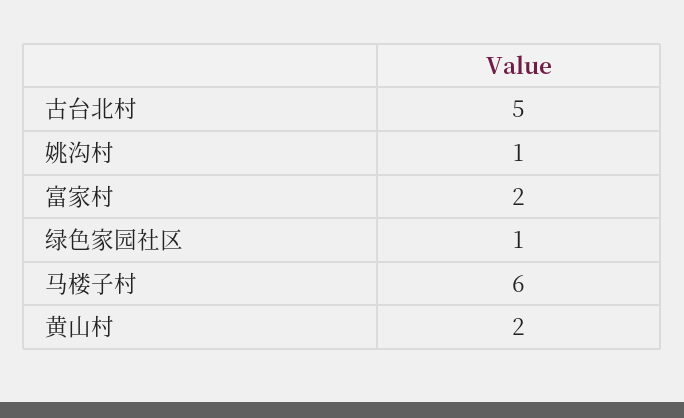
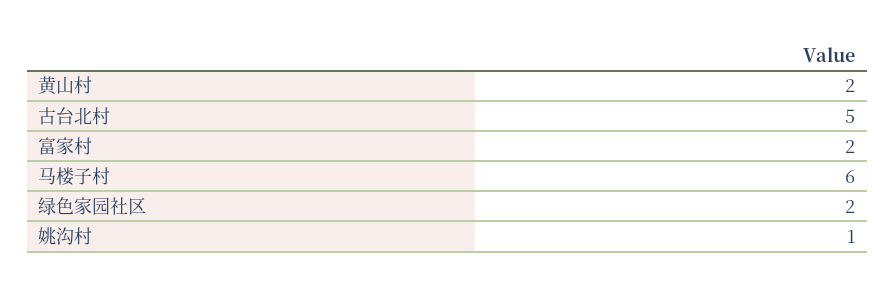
绿色家园社区: 1 -> 2

